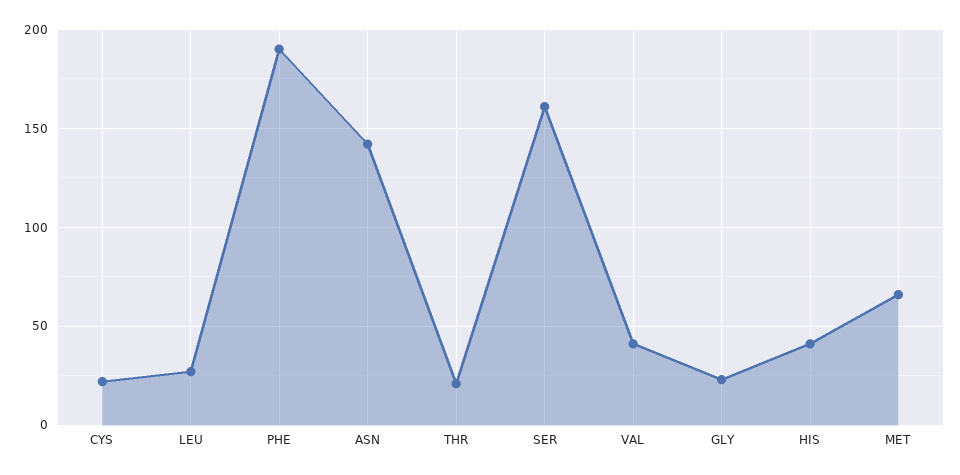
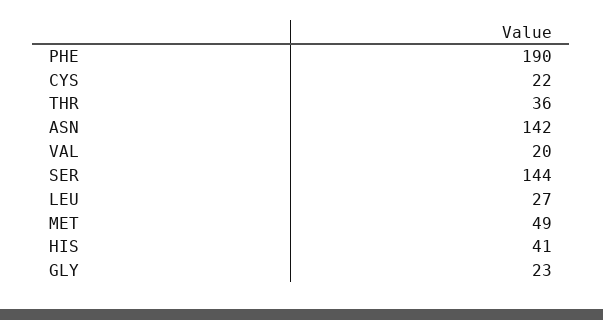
THR: 20 -> 36
SER: 160 -> 144
VAL: 40 -> 20
MET: 65 -> 49

